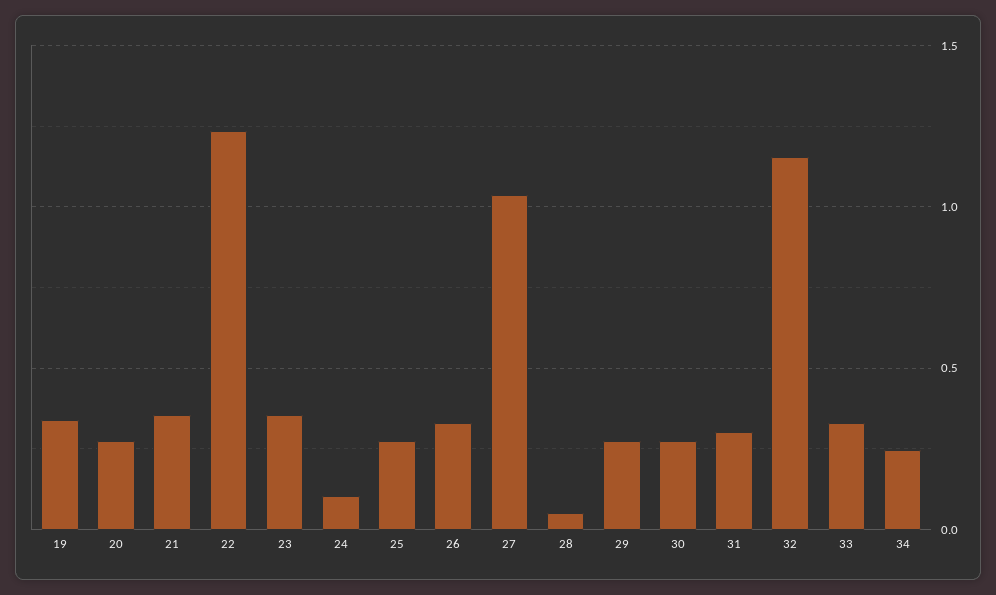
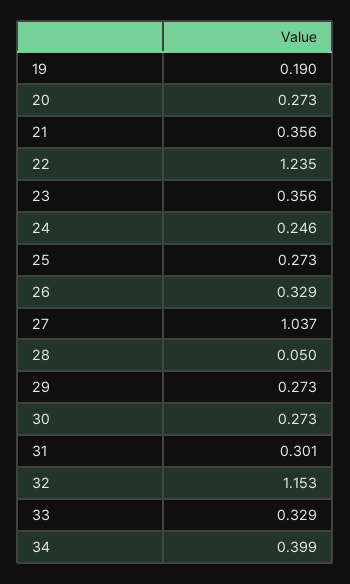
19: 0.35 -> 0.19
24: 0.1 -> 0.246
34: 0.25 -> 0.399

